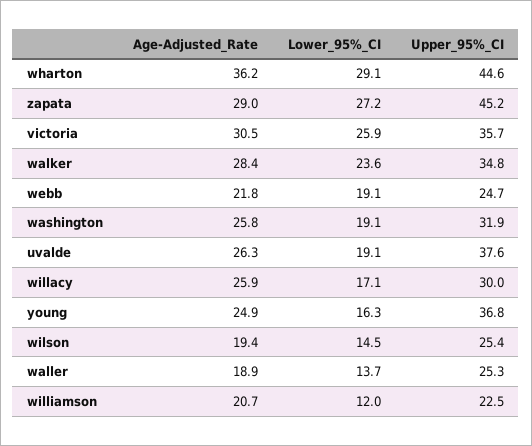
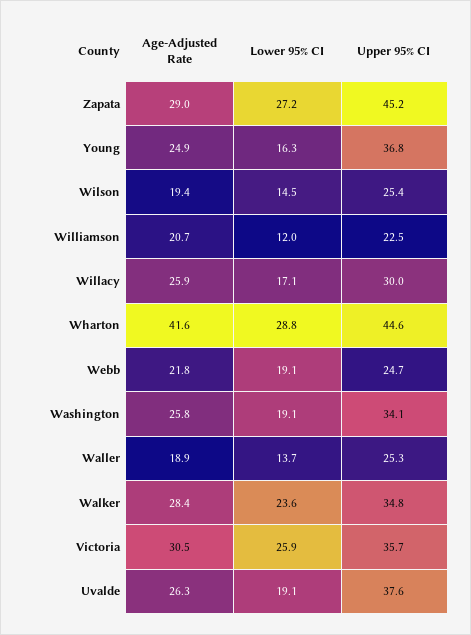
Age-Adjusted_Rate, wharton: 36.2 -> 41.6
Lower_95%_CI, wharton: 29.1 -> 28.8
Upper_95%_CI, washington: 31.9 -> 34.1

